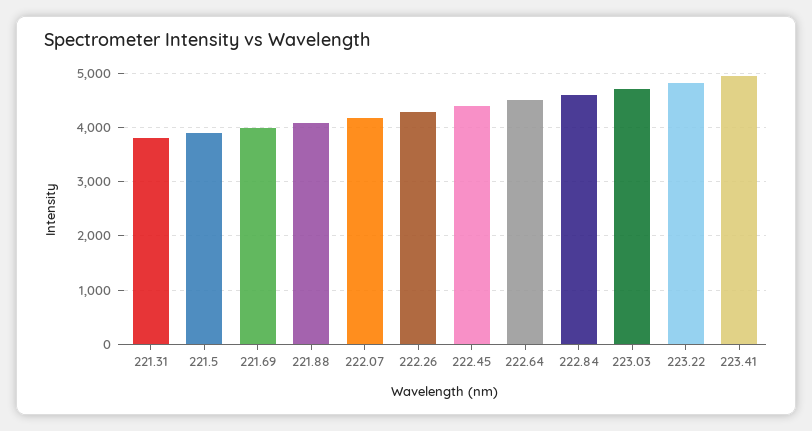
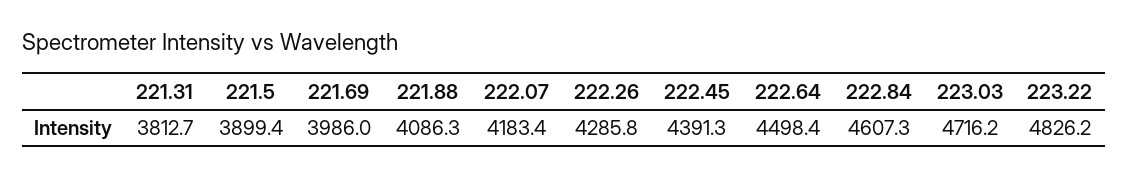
223.41: 5000 -> none

